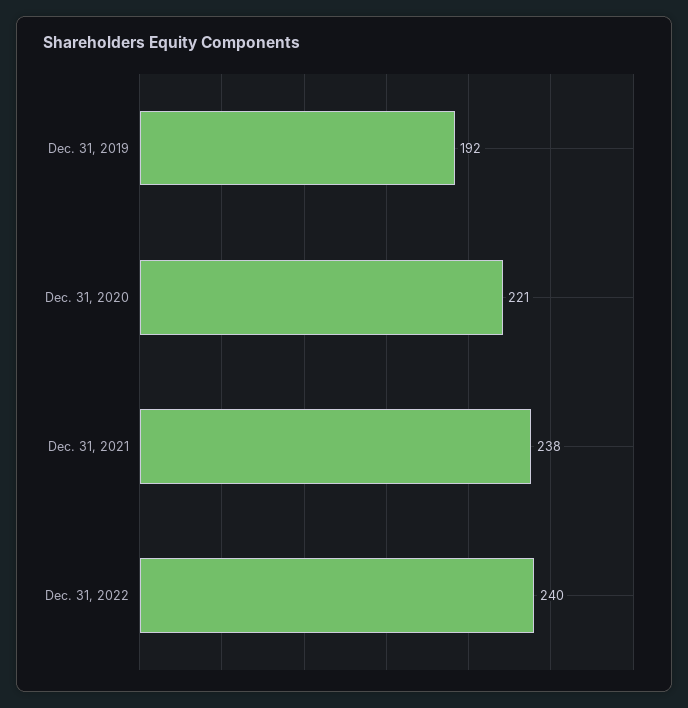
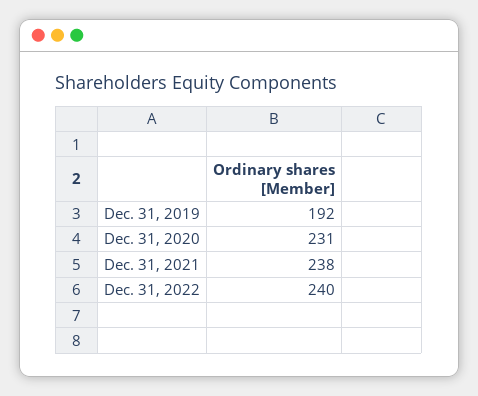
Dec. 31, 2020: 221 -> 231

